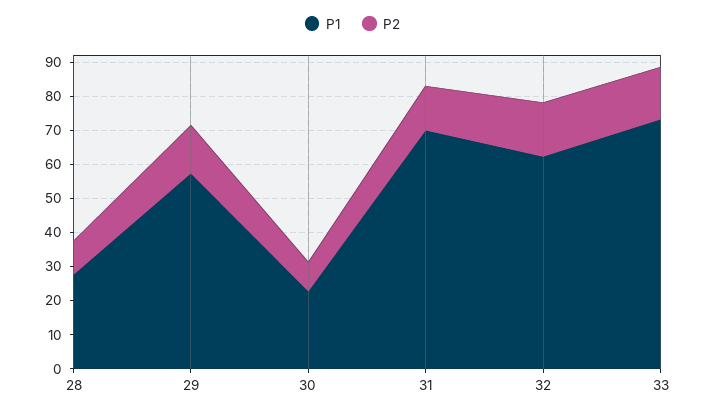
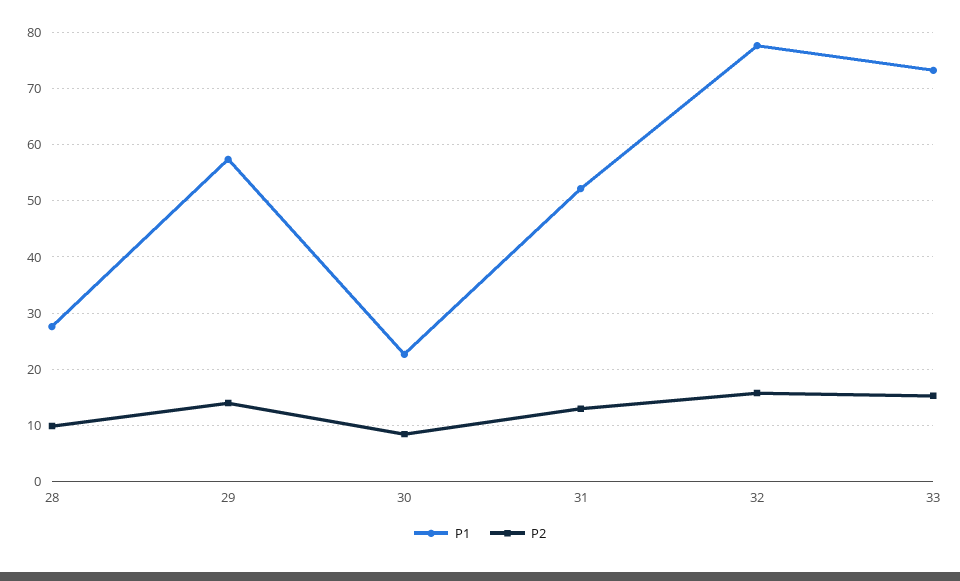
P1, 31: 70 -> 52
P1, 32: 62.5 -> 78

